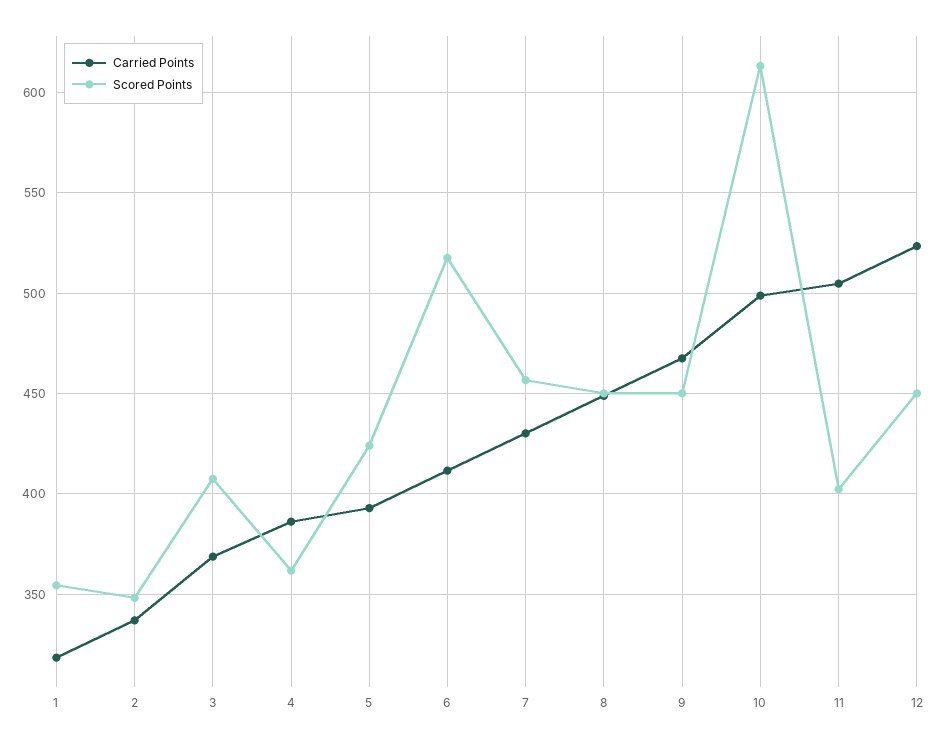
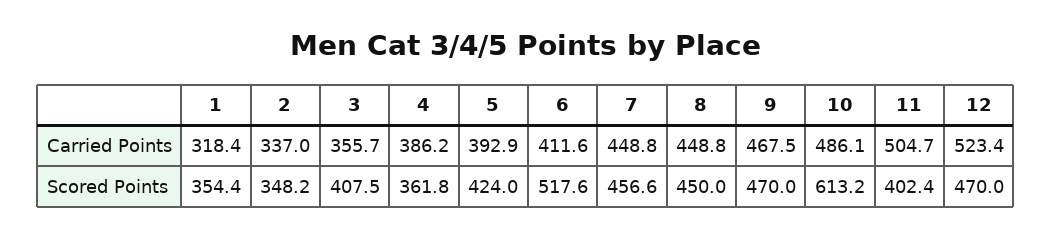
Carried Points, 3: 370 -> 355.7
Carried Points, 7: 430 -> 448.8
Scored Points, 9: 450 -> 470
Carried Points, 10: 500 -> 486.1
Scored Points, 12: 450 -> 470

